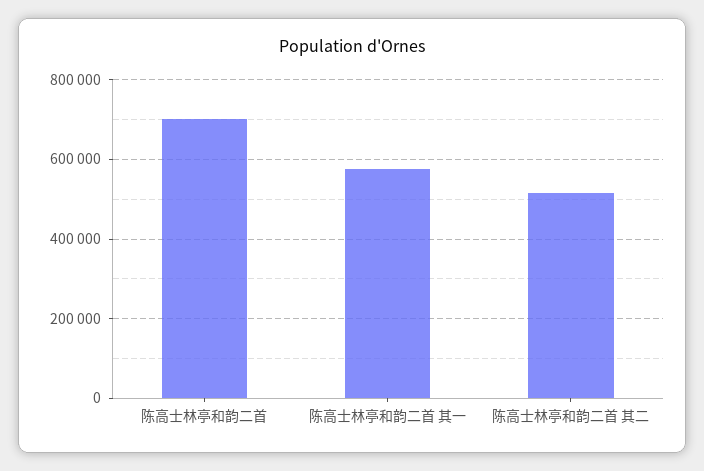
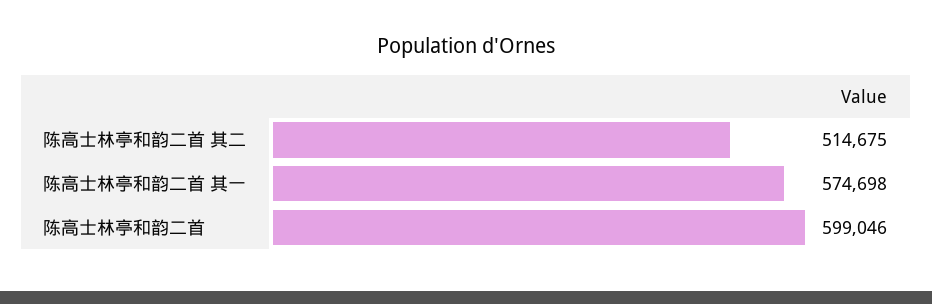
陈高士林亭和韵二首: 700000 -> 599046

